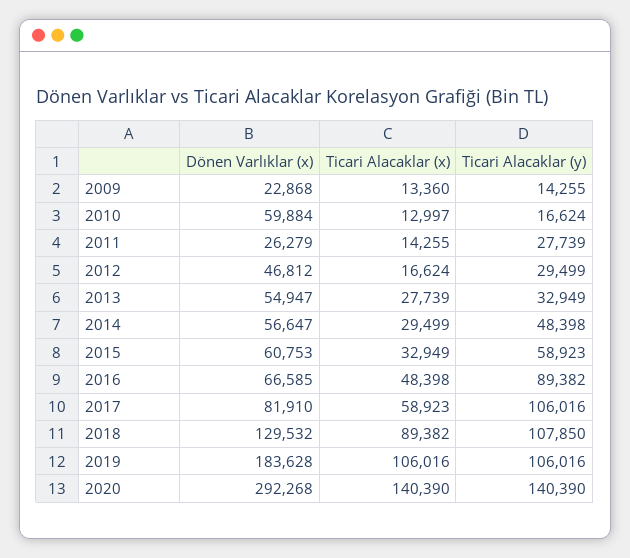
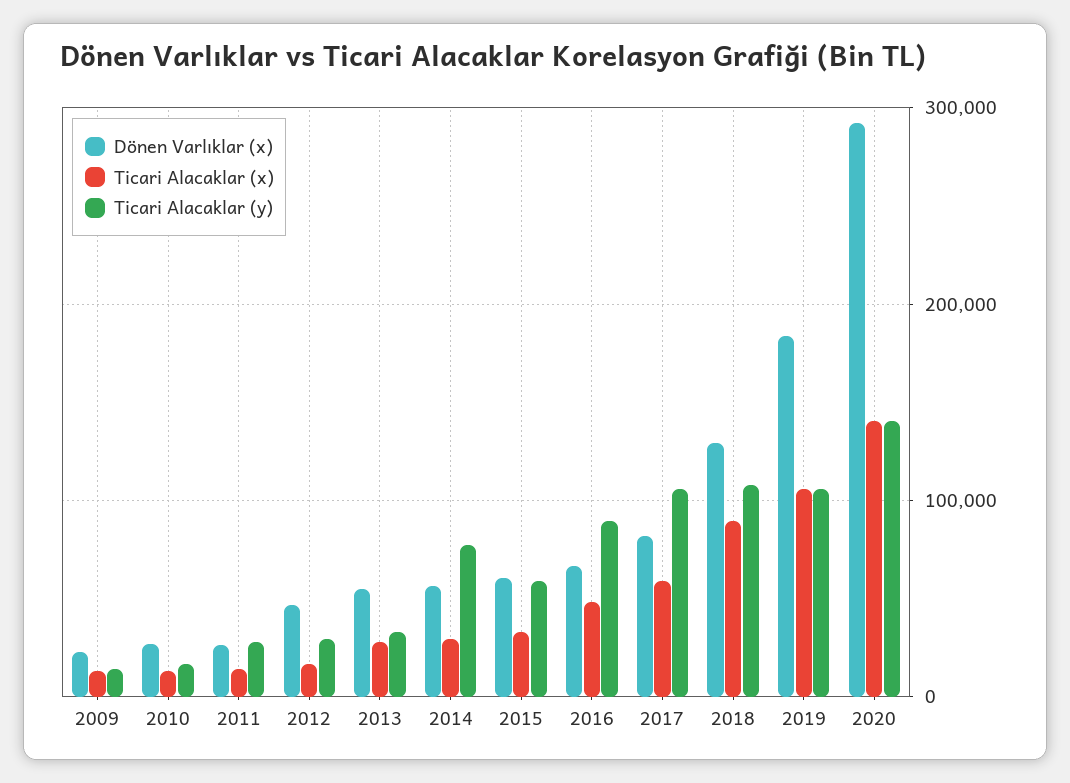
Dönen Varlıklar (x), 2010: 59884 -> 30000
Ticari Alacaklar (y), 2014: 48398 -> 80000

